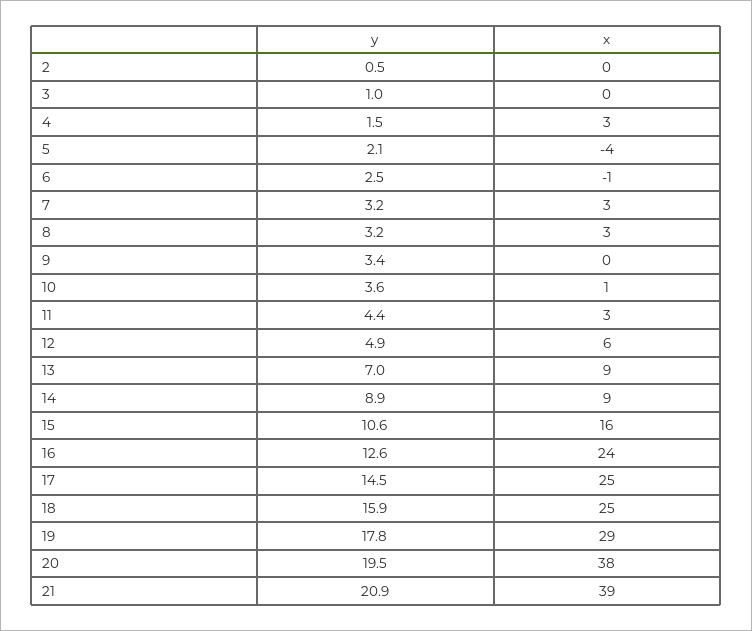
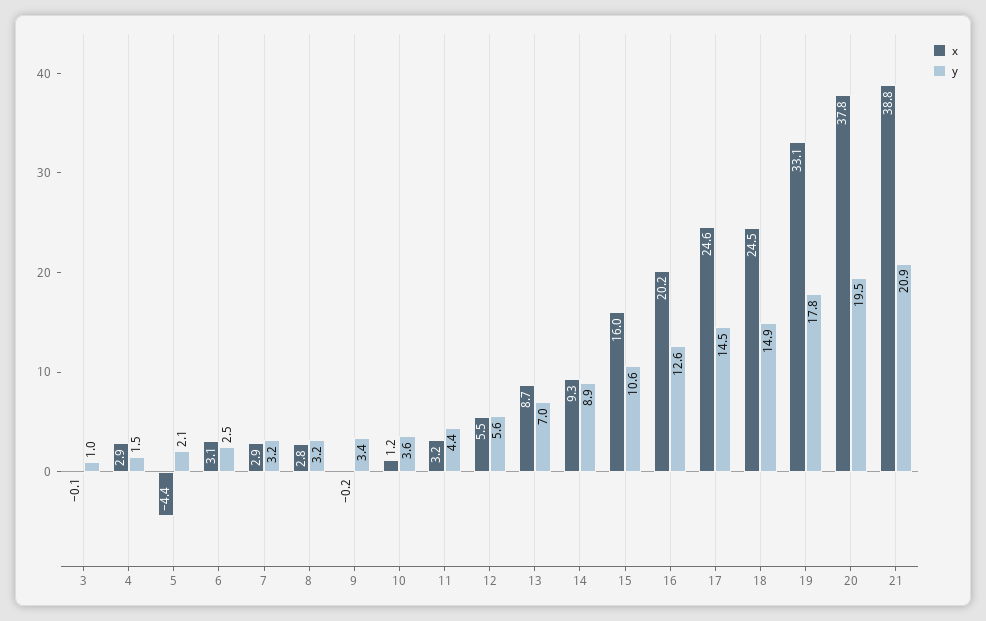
y, 2: 0.5 -> none
x, 2: 0 -> none
x, 6: -1 -> 3.1
y, 12: 4.9 -> 5.6
x, 16: 24 -> 20.2
y, 18: 15.9 -> 14.9
x, 19: 29 -> 33.1

